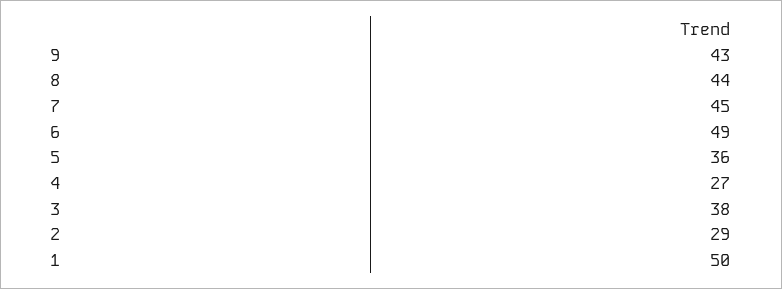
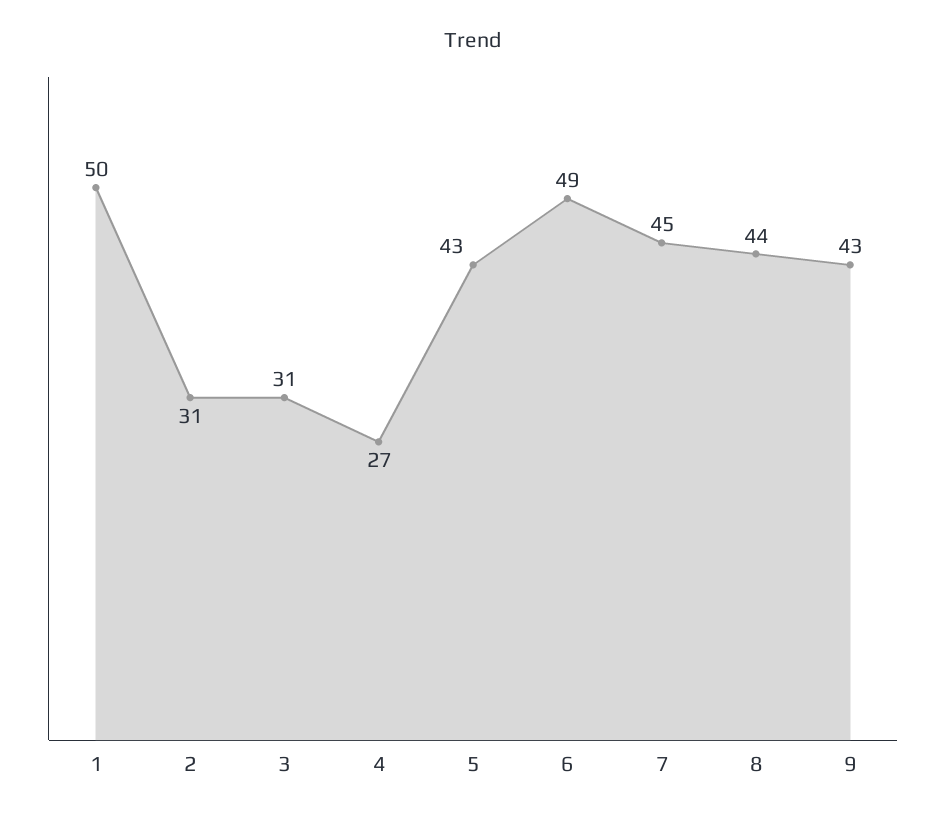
5: 36 -> 43
3: 38 -> 31
2: 29 -> 31

